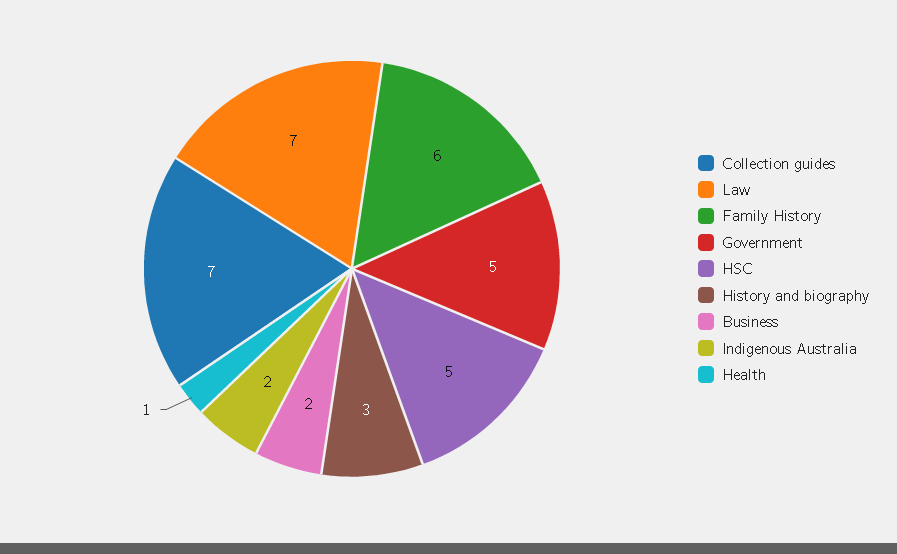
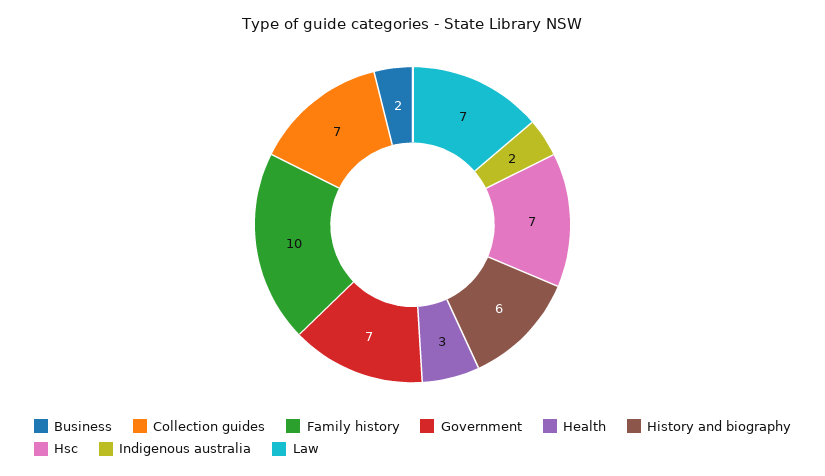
Family History: 6 -> 10
Government: 5 -> 7
HSC: 5 -> 7
History and biography: 3 -> 6
Health: 1 -> 3

